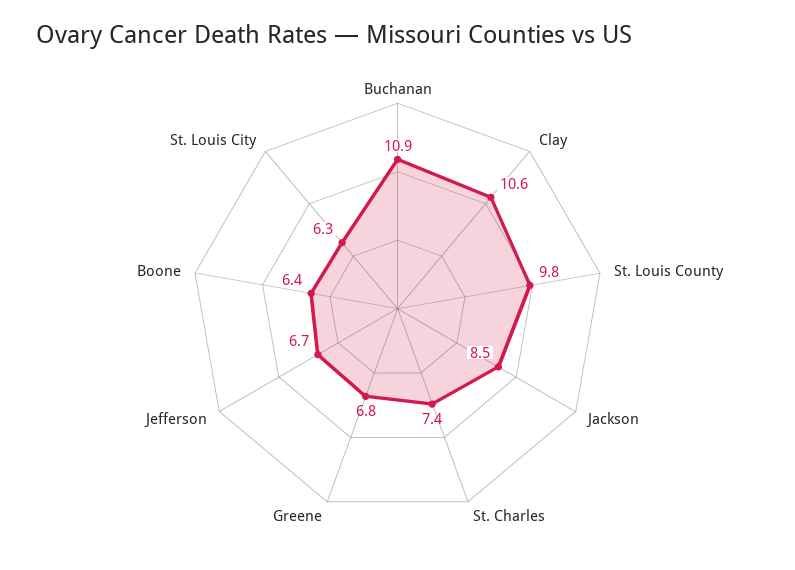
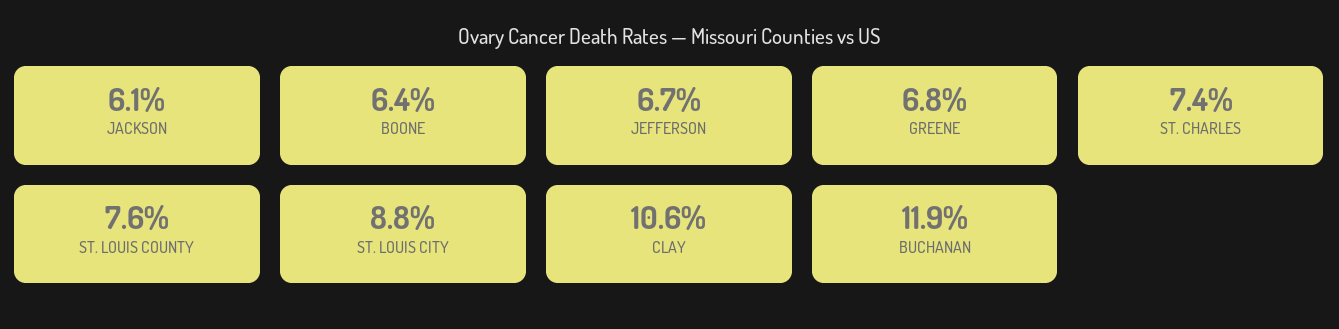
Buchanan: 10.9 -> 11.9
St. Louis County: 9.8 -> 7.6
Jackson: 8.5 -> 6.1
St. Louis City: 6.3 -> 8.8

